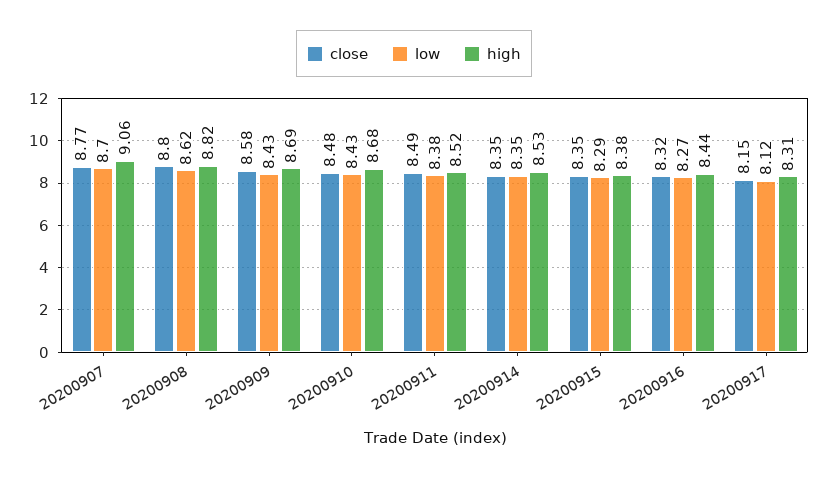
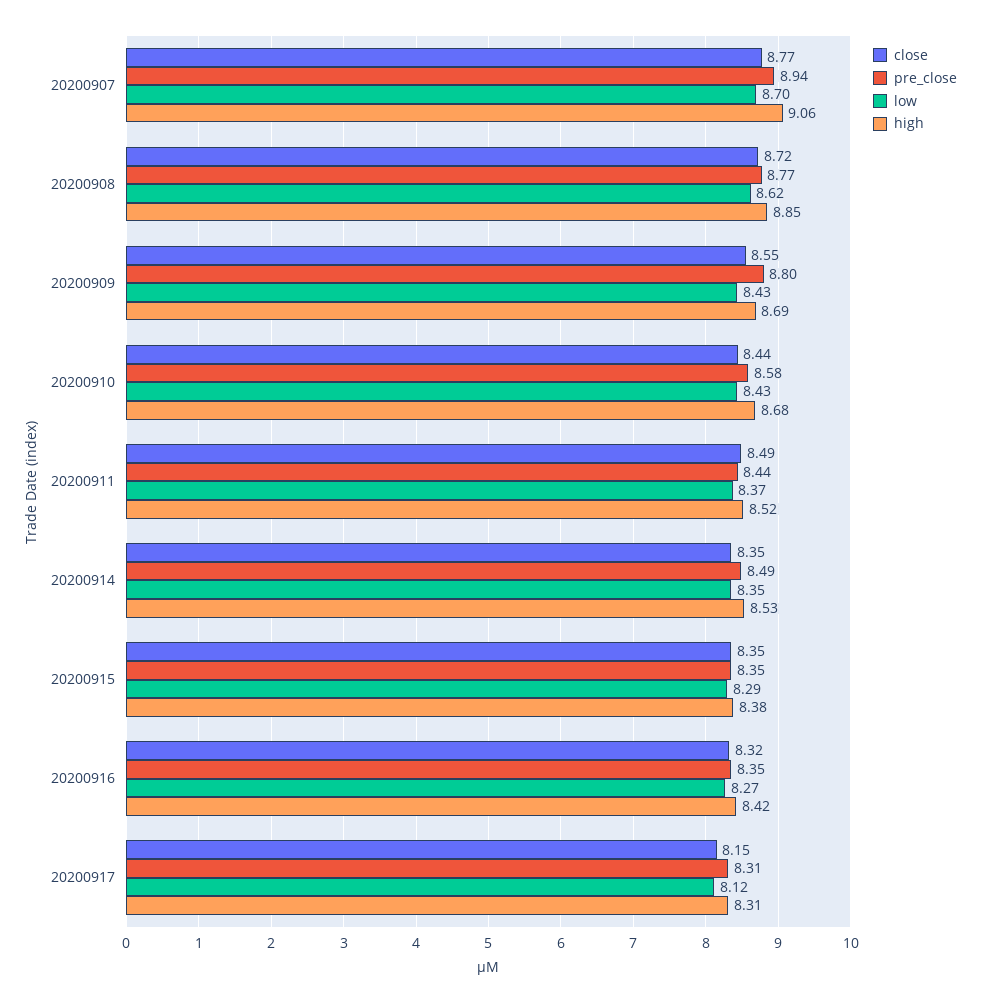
close, 20200908: 8.8 -> 8.72
high, 20200908: 8.82 -> 8.85
close, 20200909: 8.58 -> 8.55
close, 20200910: 8.48 -> 8.44
low, 20200911: 8.38 -> 8.37
high, 20200916: 8.44 -> 8.42
pre_close, 20200907: none -> 8.94
pre_close, 20200908: none -> 8.77
pre_close, 20200909: none -> 8.8
pre_close, 20200910: none -> 8.58
pre_close, 20200911: none -> 8.44
pre_close, 20200914: none -> 8.49
pre_close, 20200915: none -> 8.35
pre_close, 20200916: none -> 8.35
pre_close, 20200917: none -> 8.31

